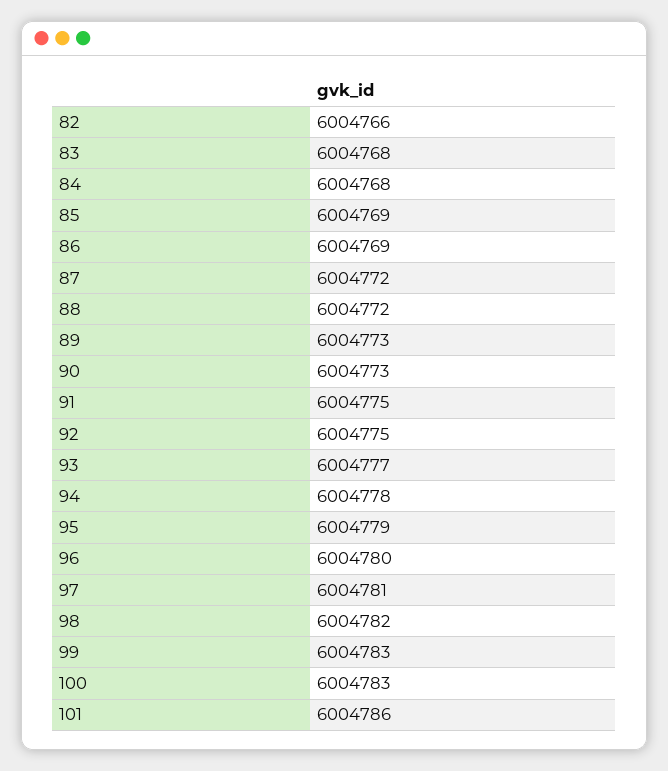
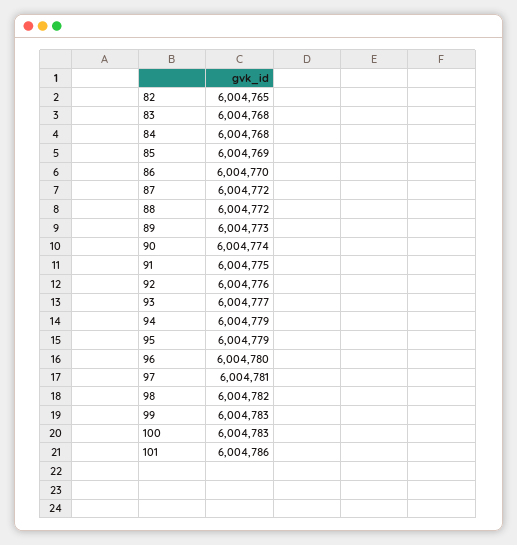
82: 6004766 -> 6004765
86: 6004769 -> 6004770
90: 6004773 -> 6004774
92: 6004775 -> 6004776
94: 6004778 -> 6004779

